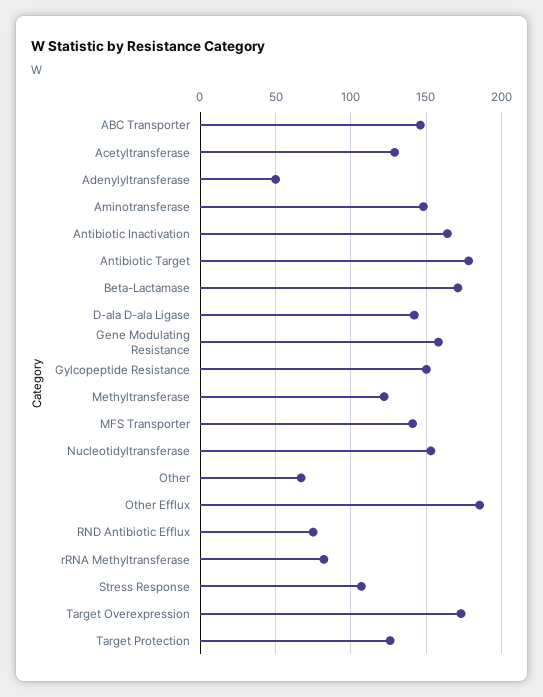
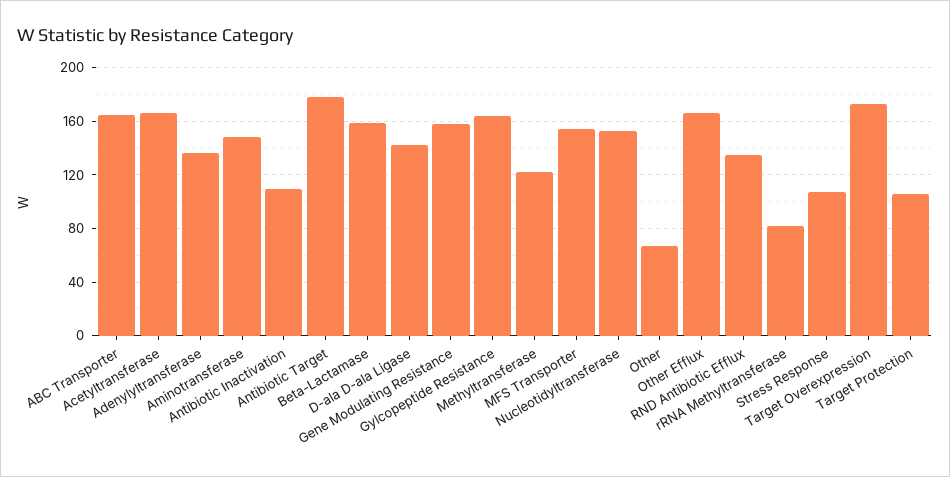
ABC Transporter: 145 -> 165
Acetyltransferase: 130 -> 165
Adenylyltransferase: 50 -> 135
Antibiotic Inactivation: 165 -> 110
Beta-Lactamase: 170 -> 160
Gylcopeptide Resistance: 150 -> 165
MFS Transporter: 140 -> 155
Other Efflux: 185 -> 165
RND Antibiotic Efflux: 75 -> 135
Target Protection: 125 -> 105

